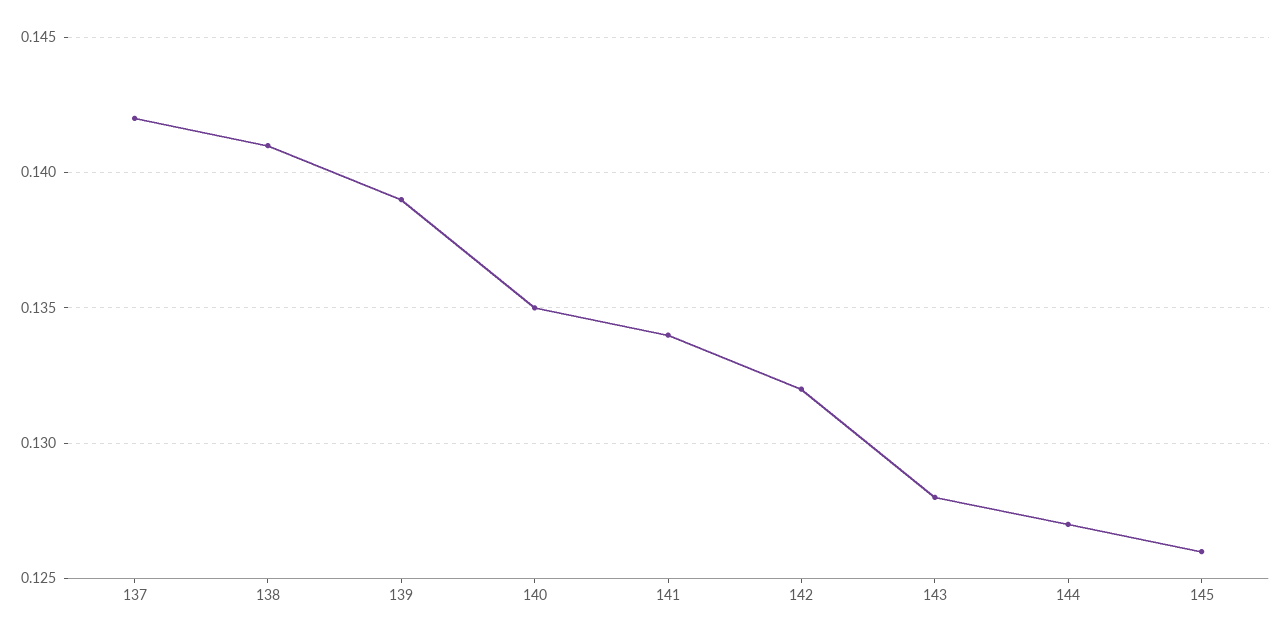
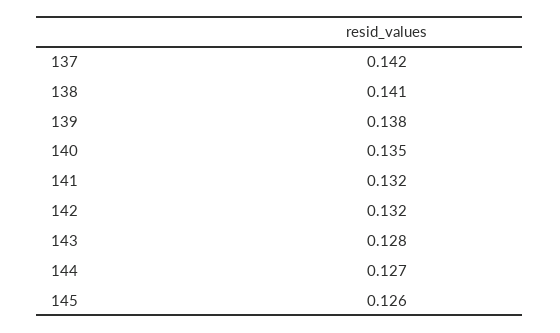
139: 0.139 -> 0.138
141: 0.134 -> 0.132

